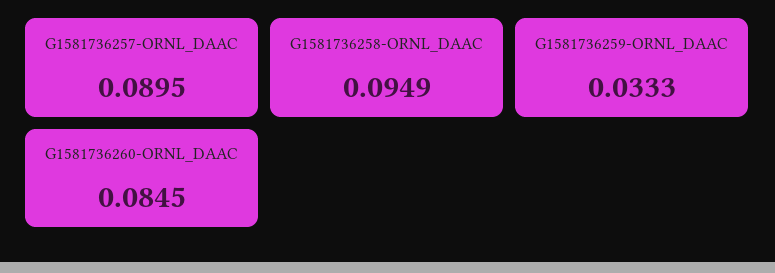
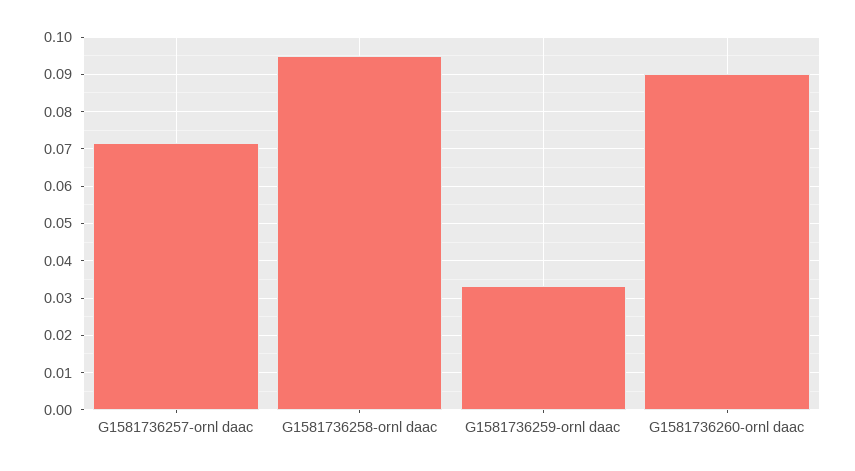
G1581736257-ORNL_DAAC: 0.0895 -> 0.072
G1581736260-ORNL_DAAC: 0.0845 -> 0.09

